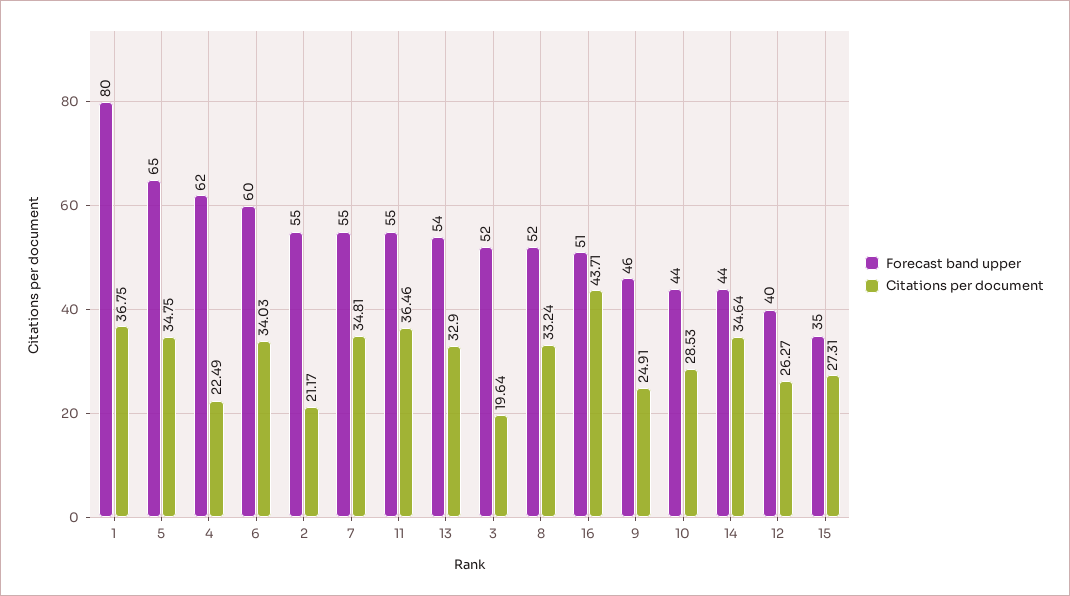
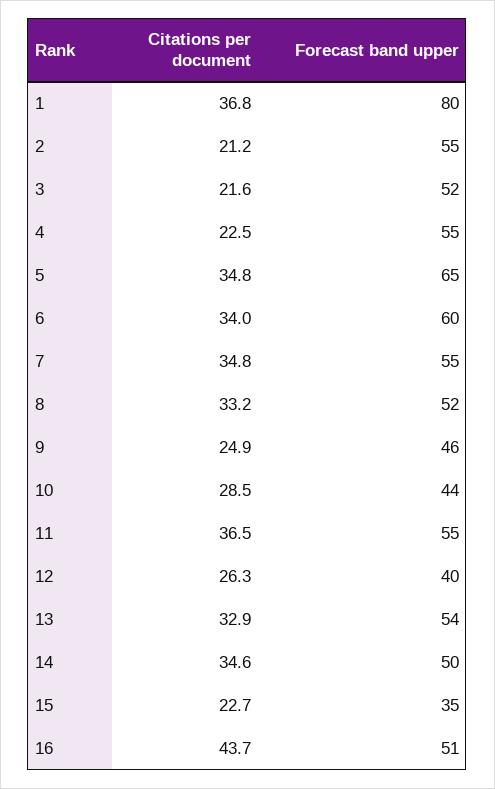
Forecast band upper, 4: 62 -> 55
Citations per document, 3: 19.64 -> 21.6
Forecast band upper, 14: 44 -> 50
Citations per document, 15: 27.31 -> 22.7

